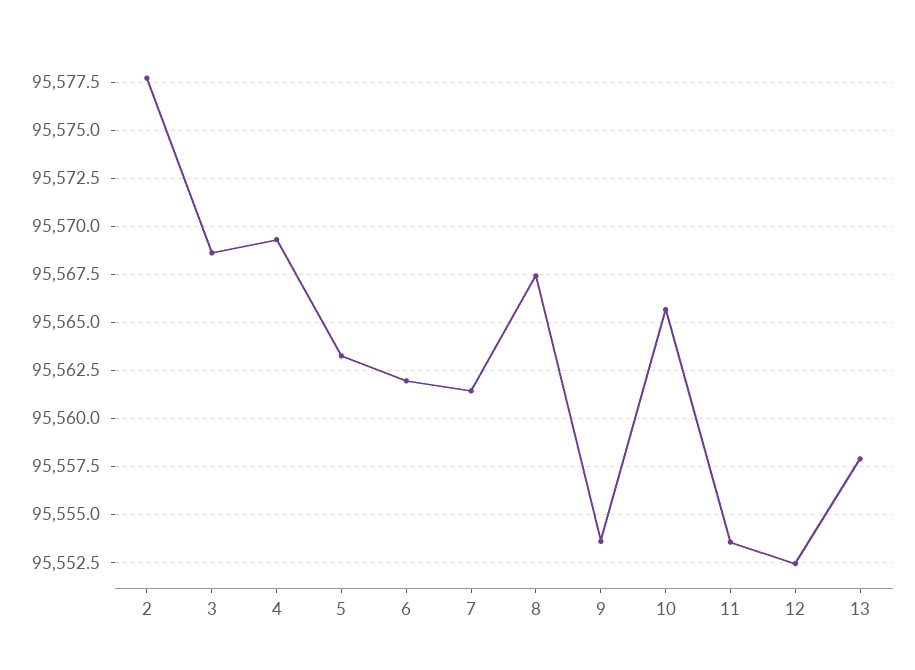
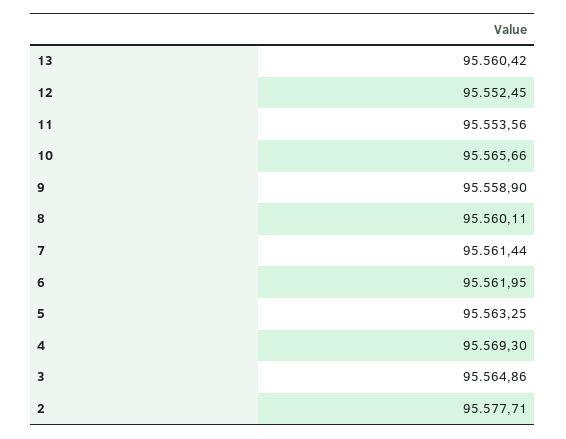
3: 95568.5 -> 95564.86
8: 95567.5 -> 95560.11
9: 95553.5 -> 95558.9
13: 95558 -> 95560.42

